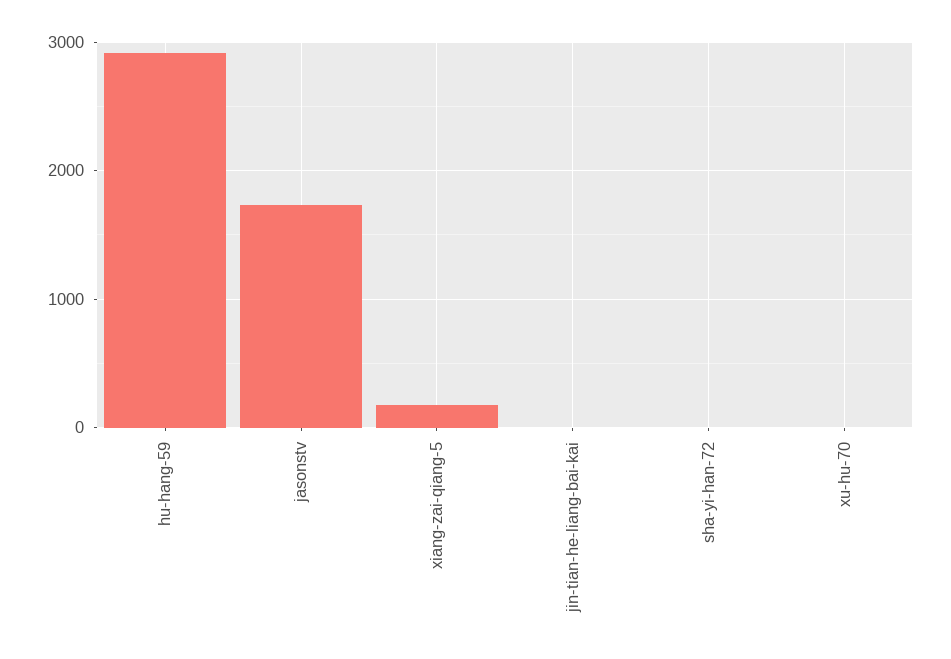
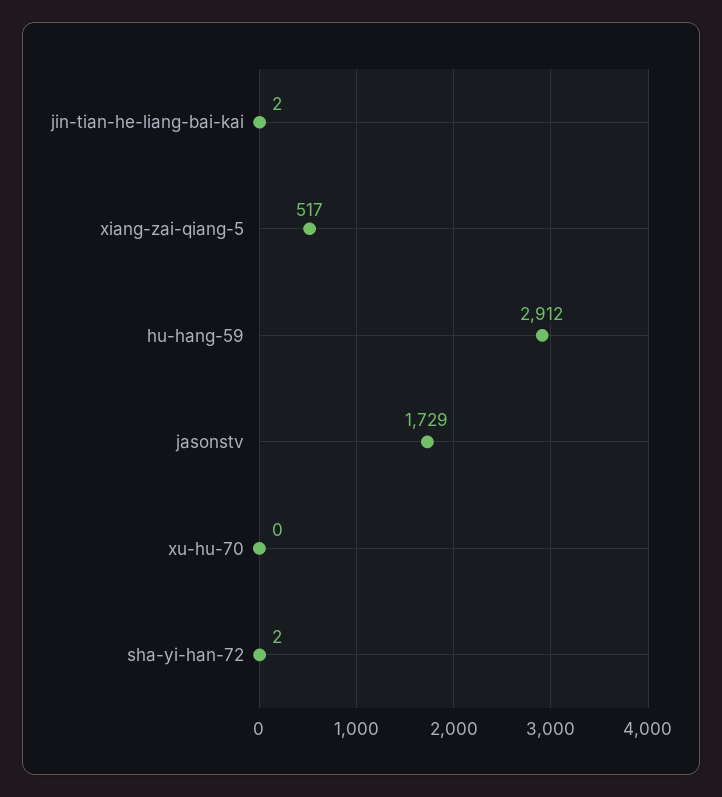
xiang-zai-qiang-5: 200 -> 517

